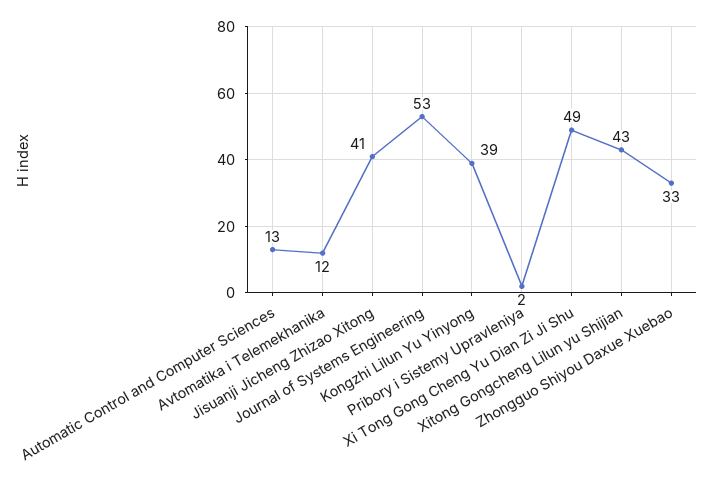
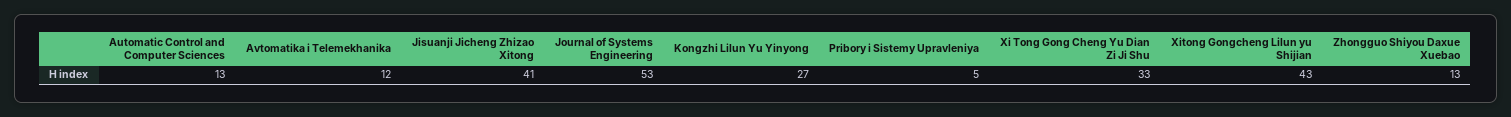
Kongzhi Lilun Yu Yinyong: 39 -> 27
Pribory i Sistemy Upravleniya: 2 -> 5
Xi Tong Gong Cheng Yu Dian Zi Ji Shu: 49 -> 33
Zhongguo Shiyou Daxue Xuebao: 33 -> 13

